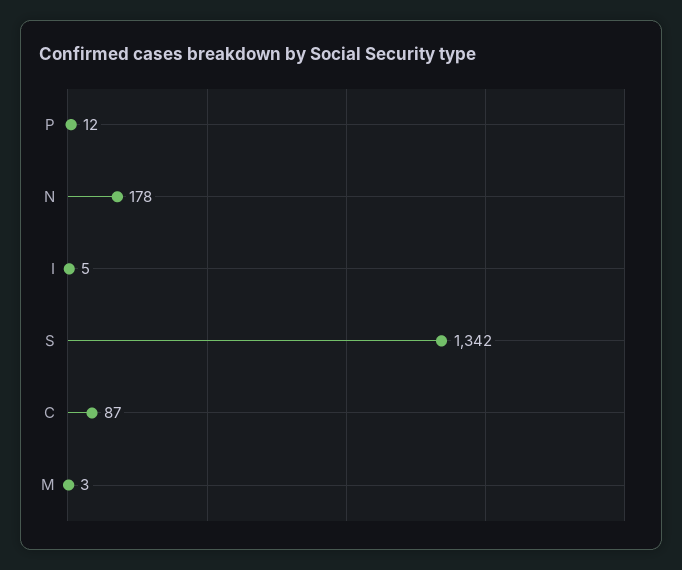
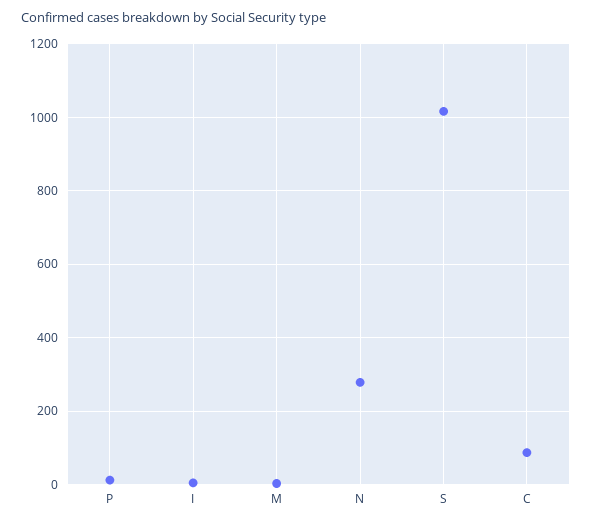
N: 178 -> 280
S: 1342 -> 1020

